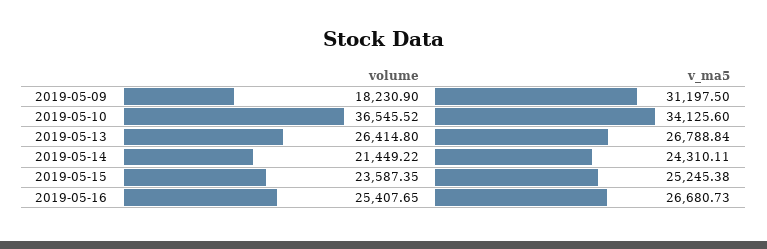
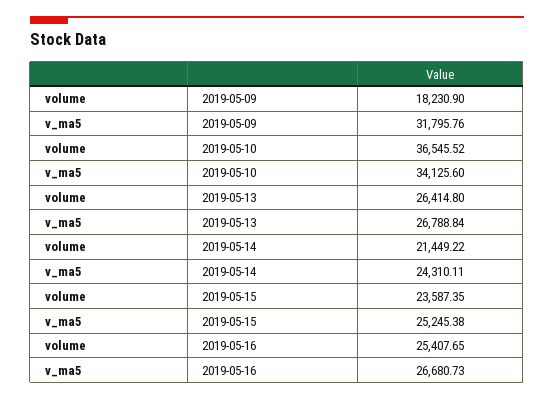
v_ma5, 2019-05-09: 31197.5 -> 31795.76

